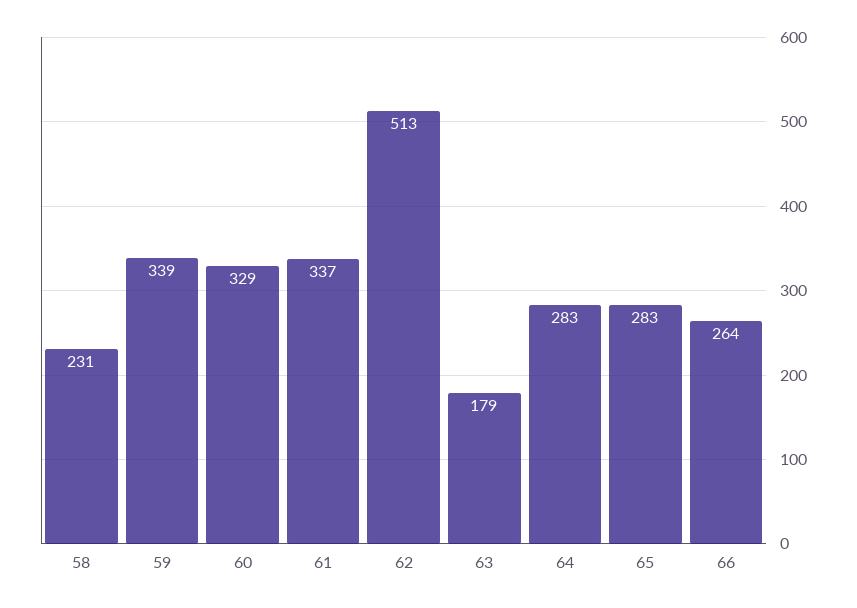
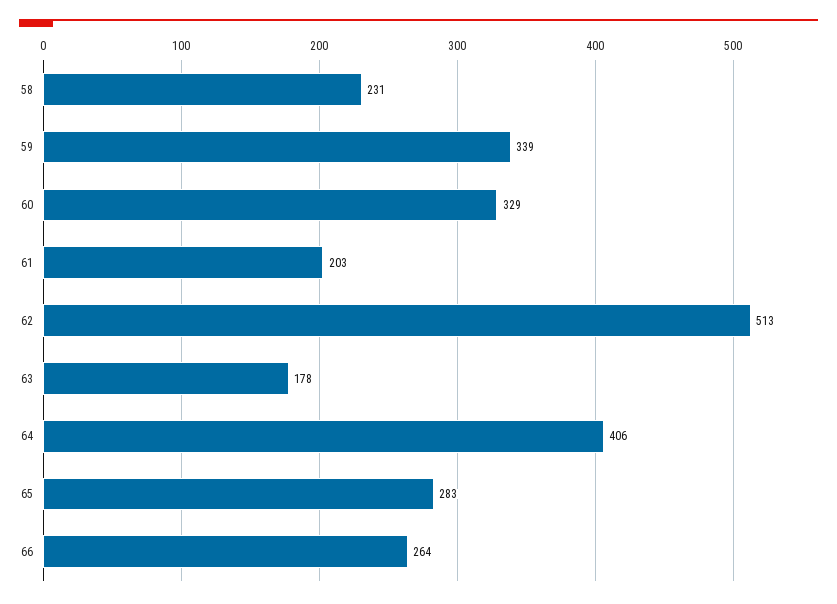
61: 337 -> 203
63: 179 -> 178
64: 283 -> 406

